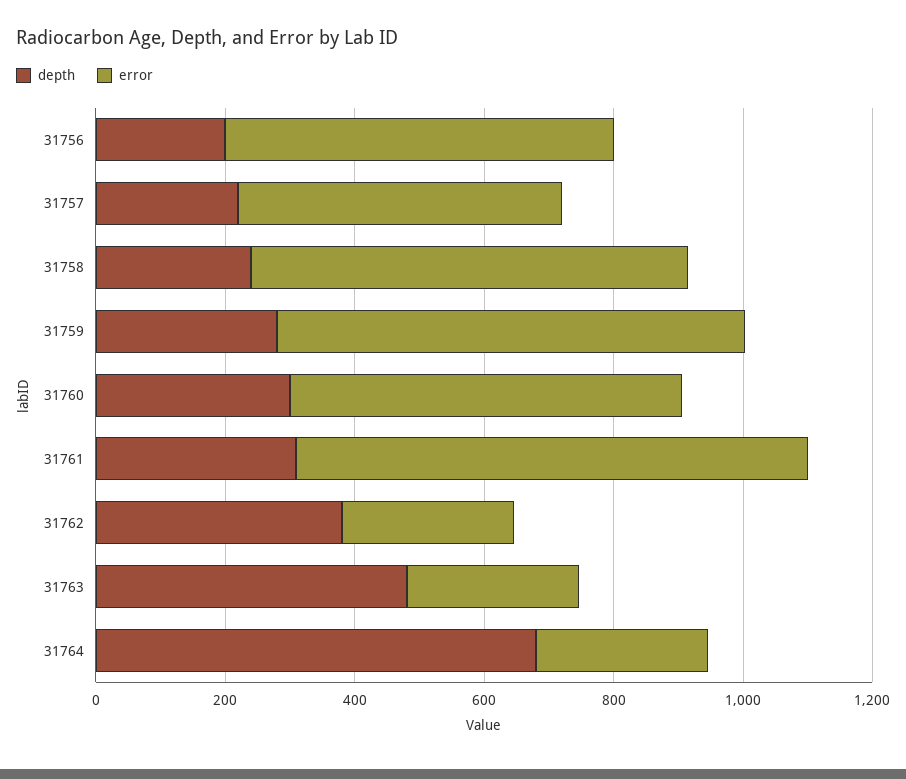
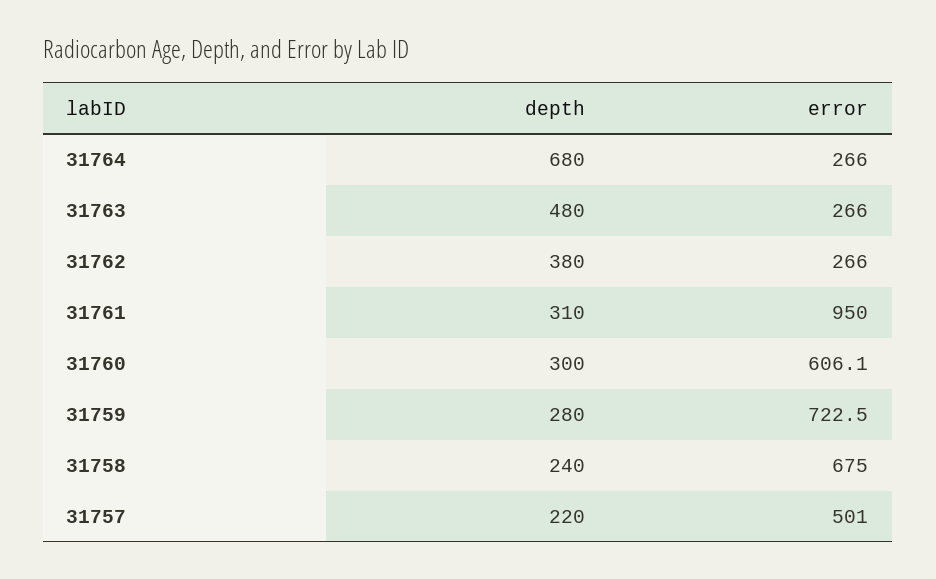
depth, 31756: 200 -> none
error, 31756: 600 -> none
error, 31761: 800 -> 950

